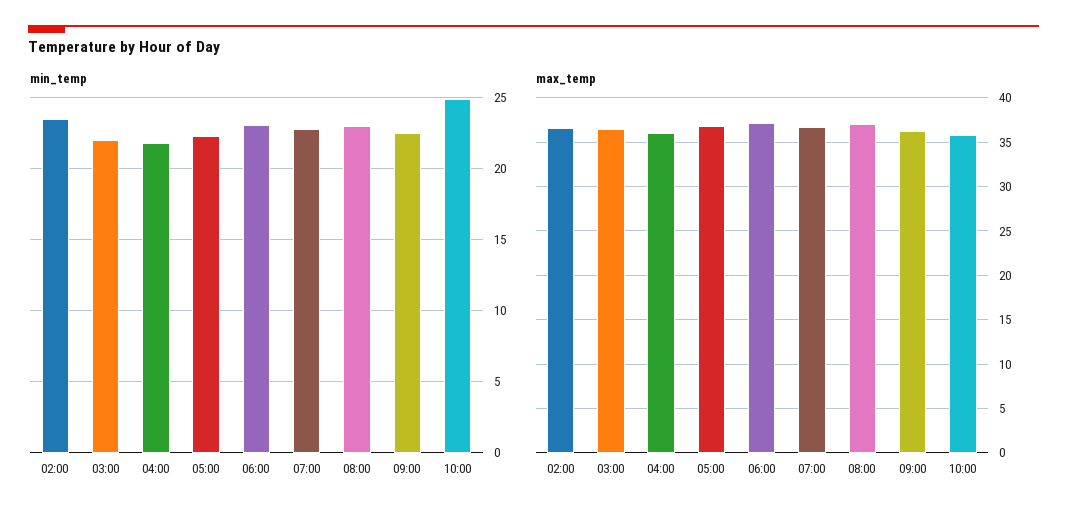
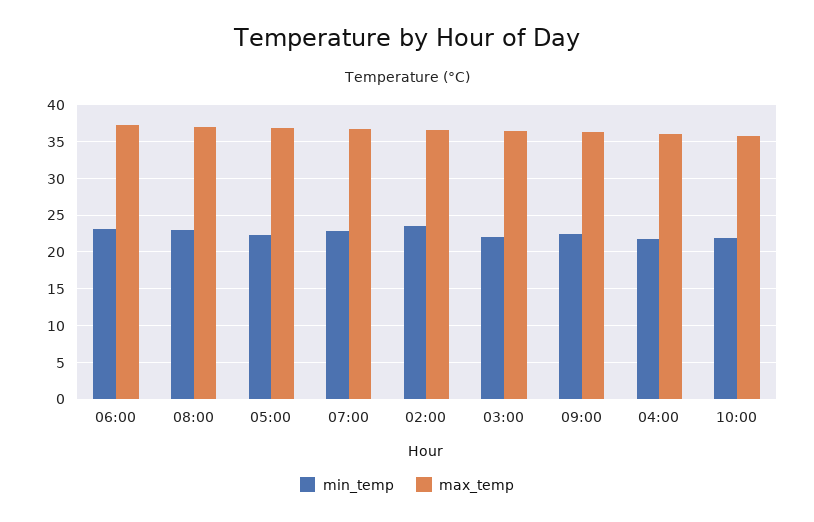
min_temp, 10:00: 25 -> 22

